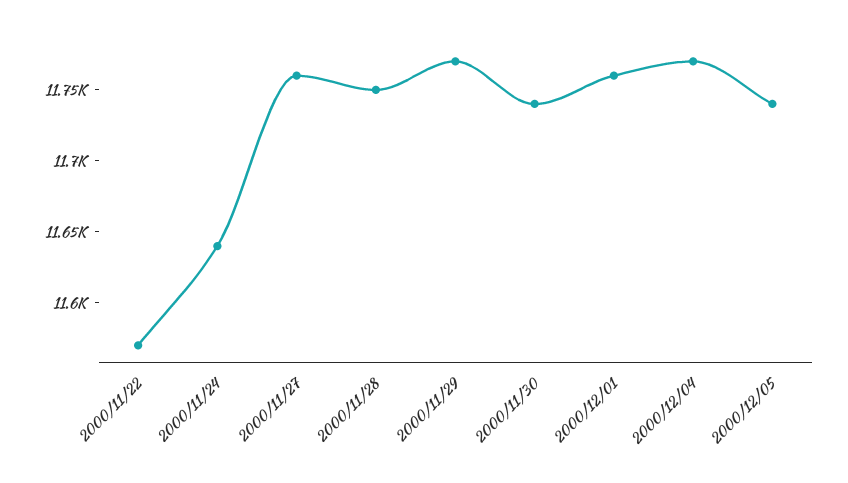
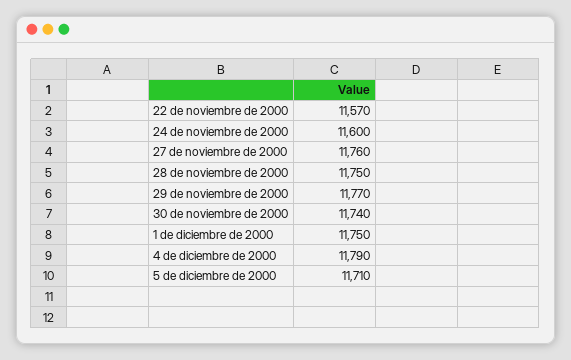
2000/11/24: 11640 -> 11600
2000/12/01: 11760 -> 11750
2000/12/04: 11770 -> 11790
2000/12/05: 11740 -> 11710

